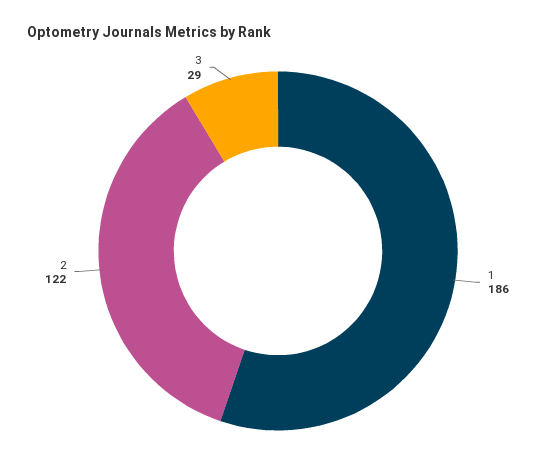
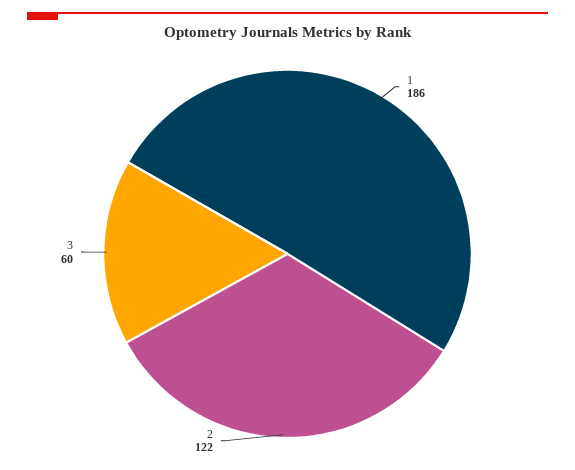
3: 29 -> 60

